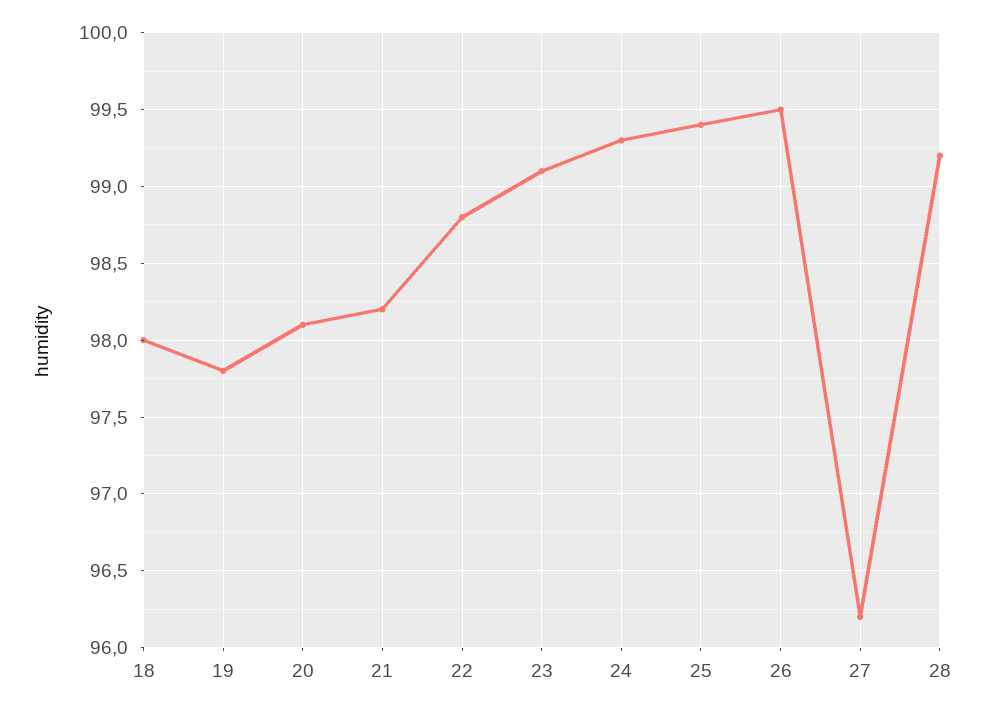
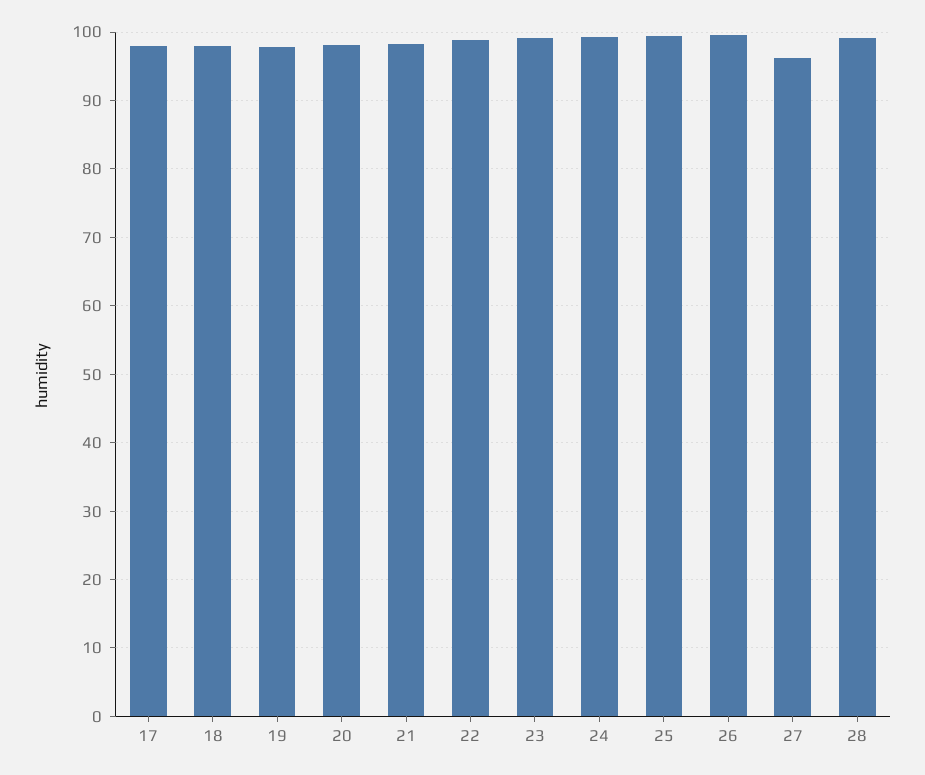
17: none -> 98

